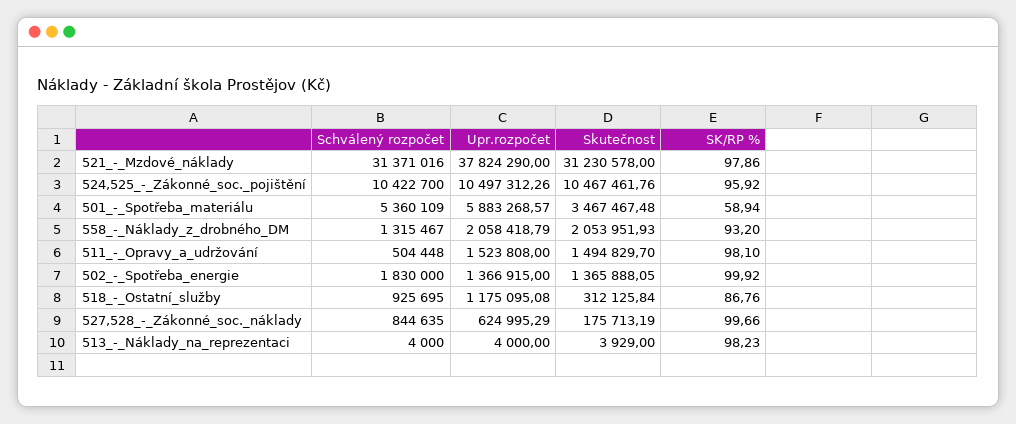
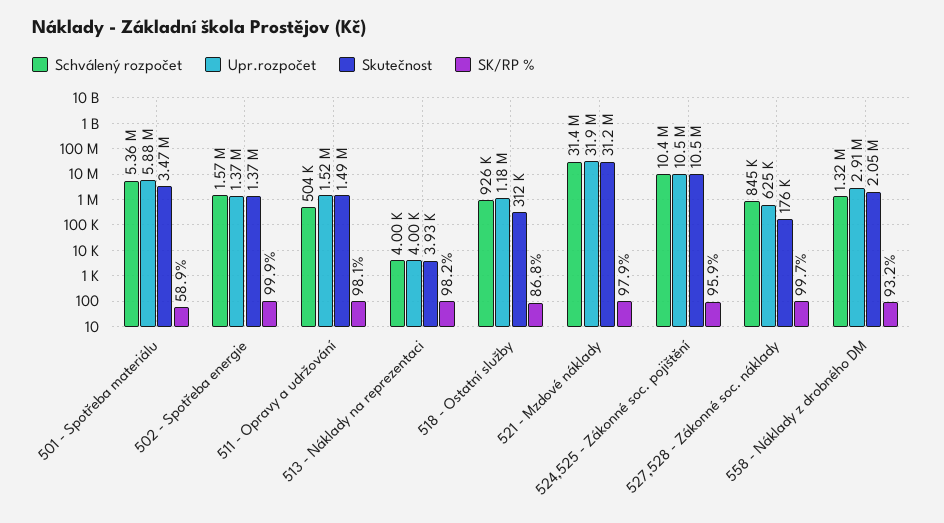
Upr.rozpočet, 521_-_Mzdové_náklady: 37824290 -> 31900000
Upr.rozpočet, 558_-_Náklady_z_drobného_DM: 2058418.79 -> 2910000
Schválený rozpočet, 502_-_Spotřeba_energie: 1830000 -> 1570000

